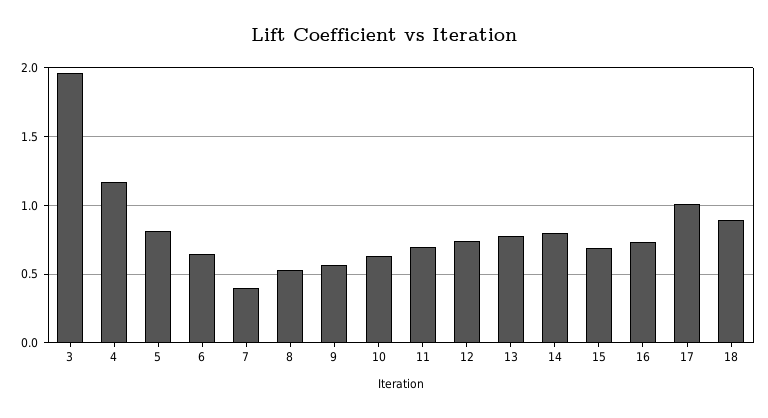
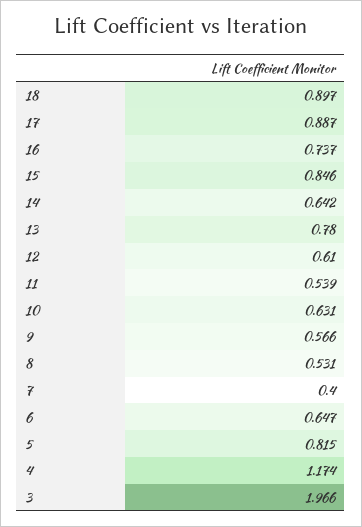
11: 0.7 -> 0.539
12: 0.75 -> 0.61
14: 0.8 -> 0.642
15: 0.7 -> 0.846
17: 1 -> 0.887

